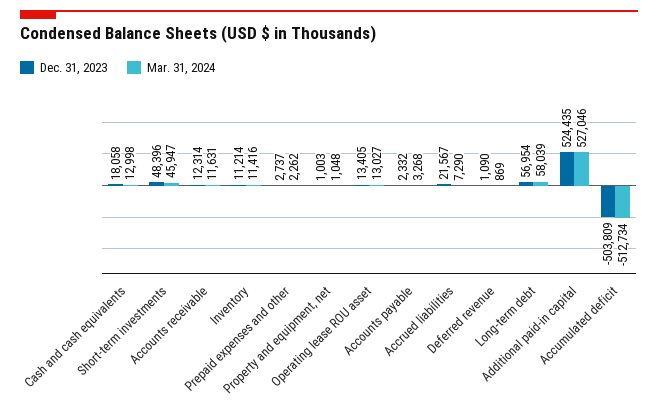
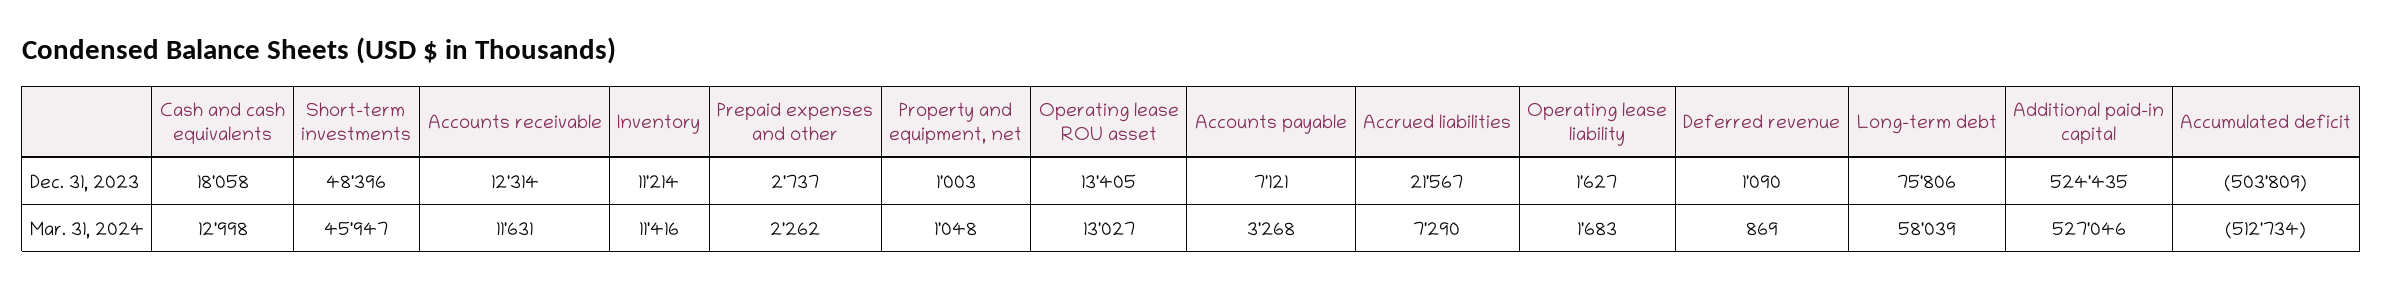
Dec. 31, 2023, Accounts payable: 2332 -> 7121
Dec. 31, 2023, Long-term debt: 56954 -> 75806
Dec. 31, 2023, Operating lease liability: none -> 1627
Mar. 31, 2024, Operating lease liability: none -> 1683

